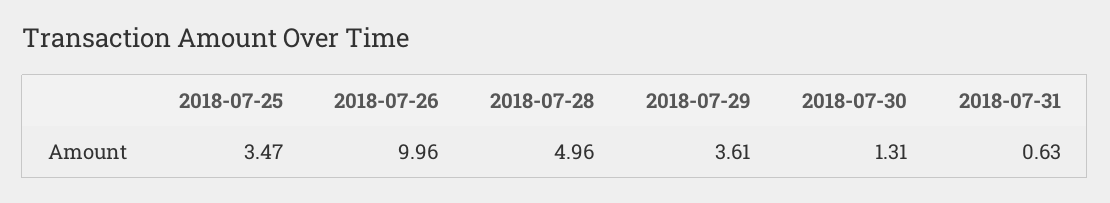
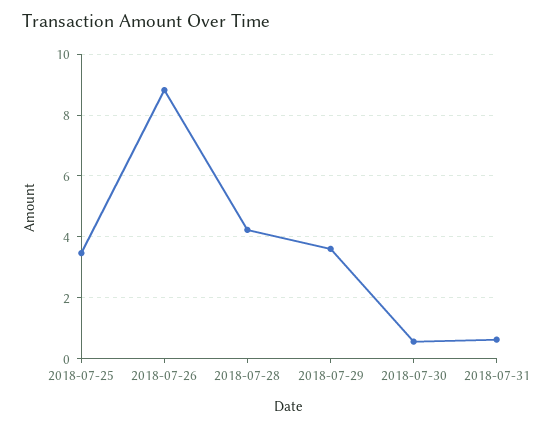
2018-07-26: 9.96 -> 8.8
2018-07-28: 4.96 -> 4.2
2018-07-30: 1.31 -> 0.6

